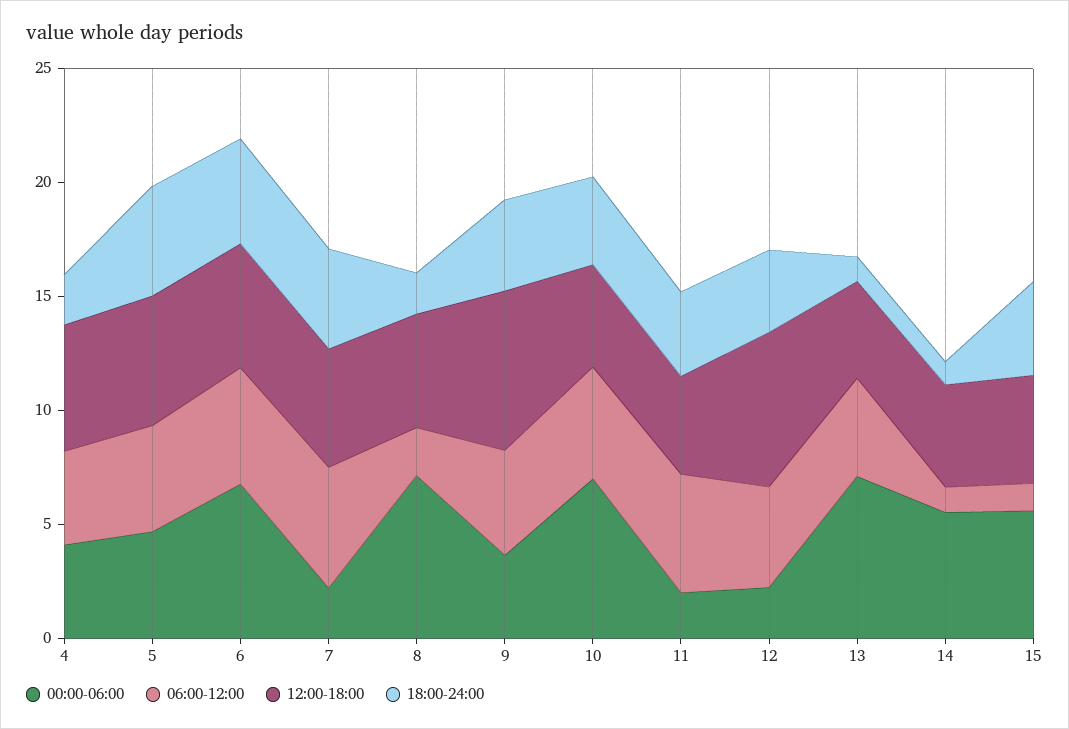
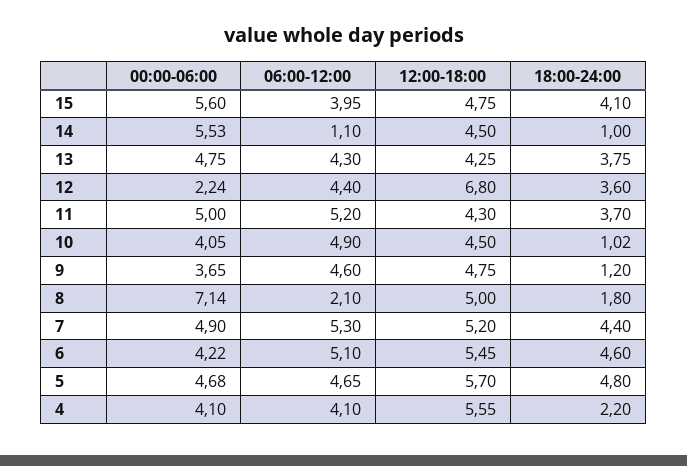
00:00-06:00, 6: 7 -> 4.22
00:00-06:00, 7: 2 -> 4.9
12:00-18:00, 9: 7 -> 4.75
18:00-24:00, 9: 4 -> 1.2
00:00-06:00, 10: 7 -> 4.05
18:00-24:00, 10: 4 -> 1.02
00:00-06:00, 11: 2 -> 5
00:00-06:00, 13: 7 -> 4.75
18:00-24:00, 13: 1 -> 3.75
06:00-12:00, 15: 1 -> 3.95

